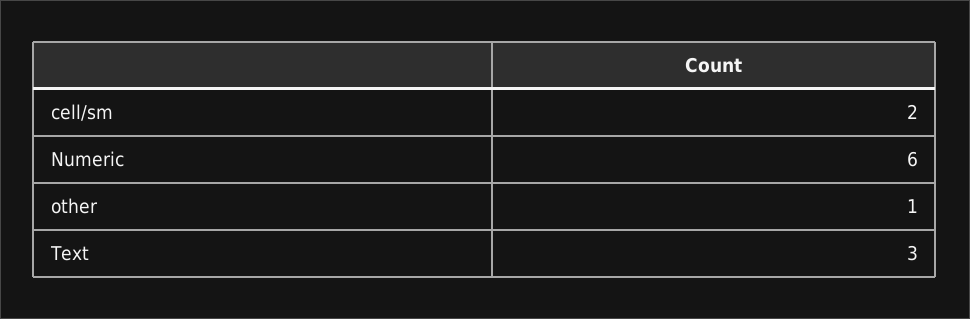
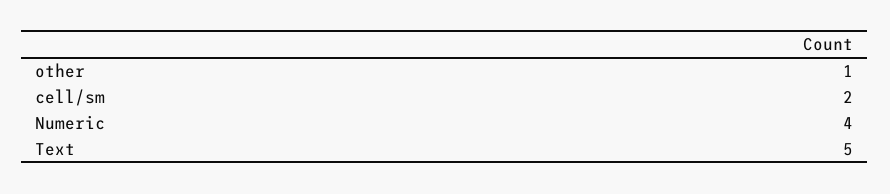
Numeric: 6 -> 4
Text: 3 -> 5

